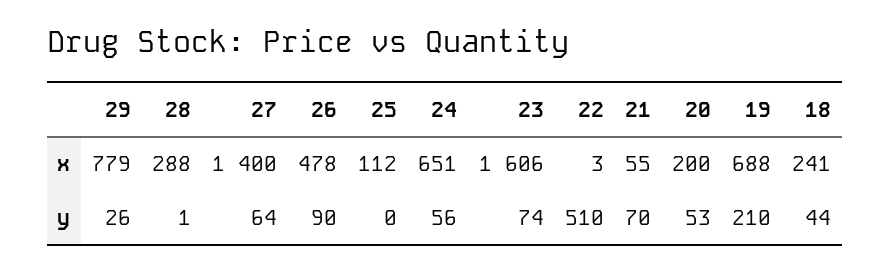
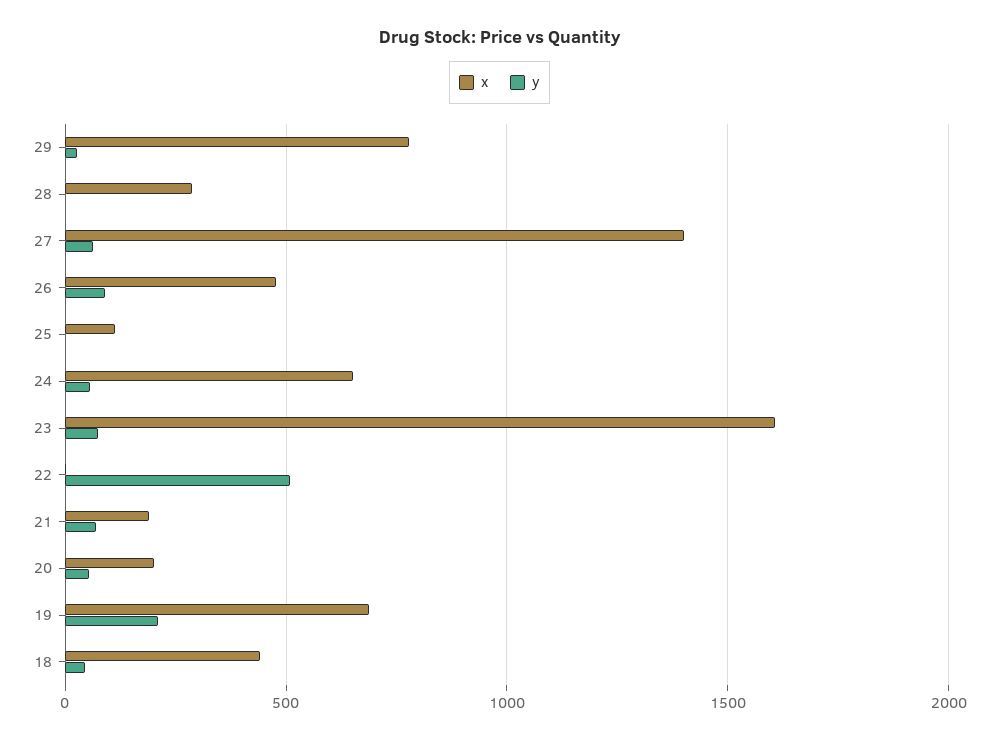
x, 21: 55 -> 200
x, 18: 241 -> 450

